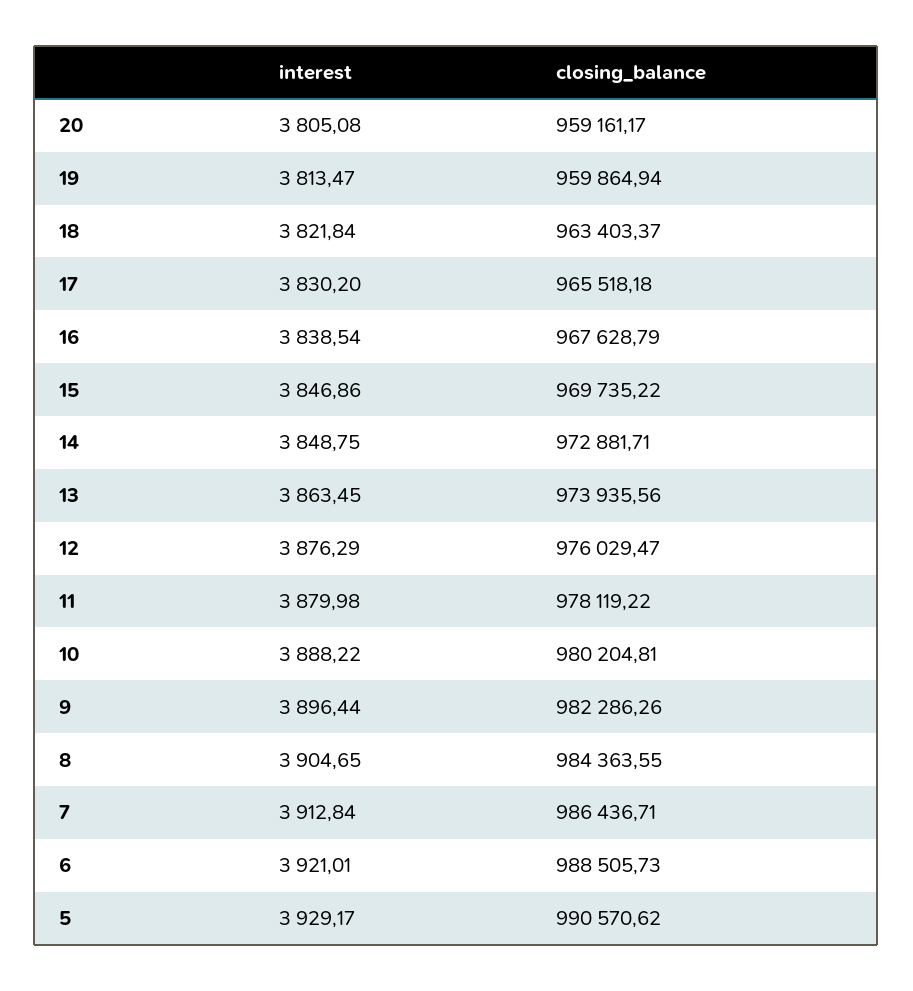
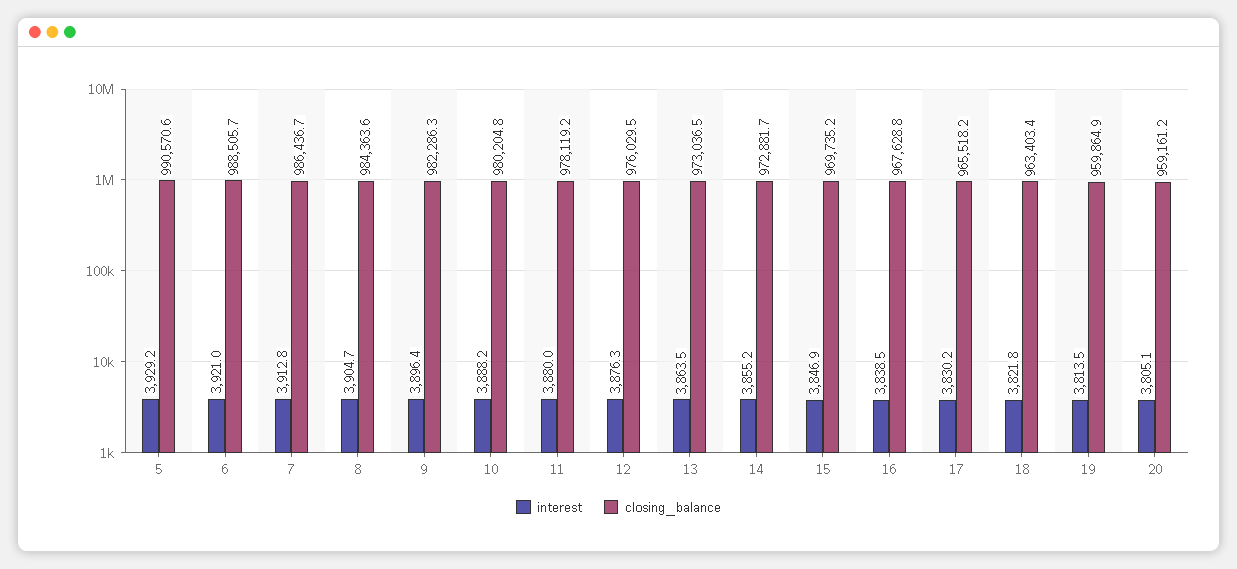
interest, 14: 3848.75 -> 3855.2
closing_balance, 13: 973935.56 -> 973036.5

